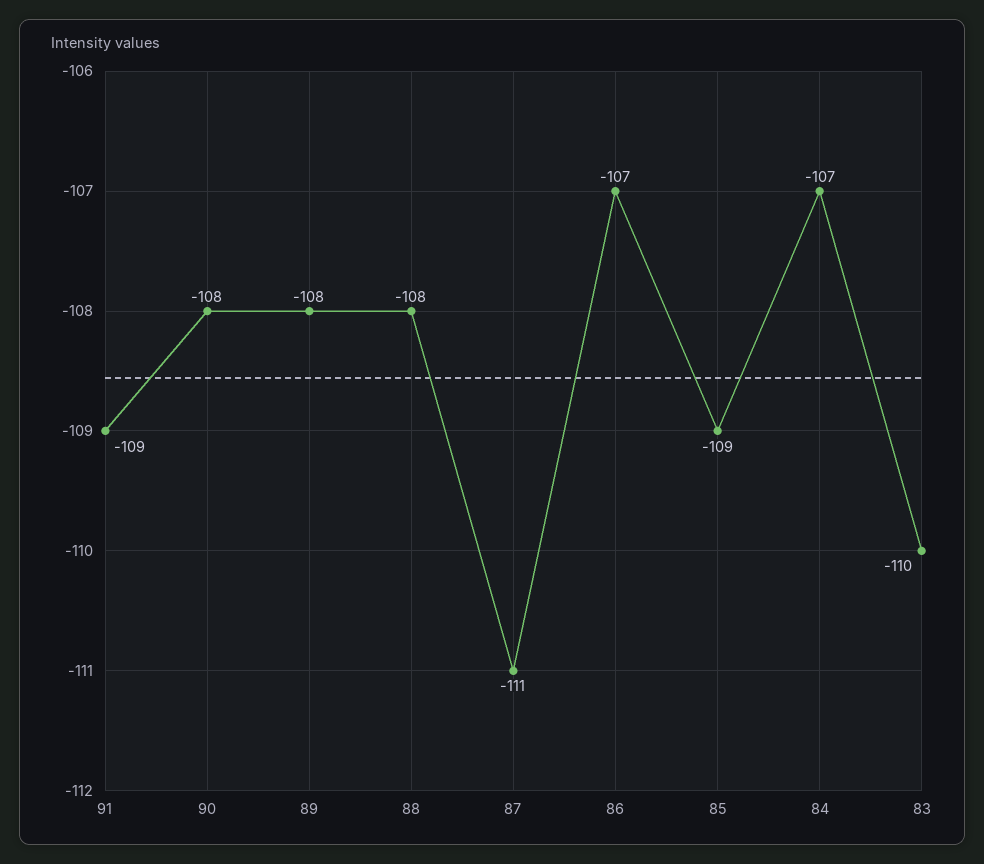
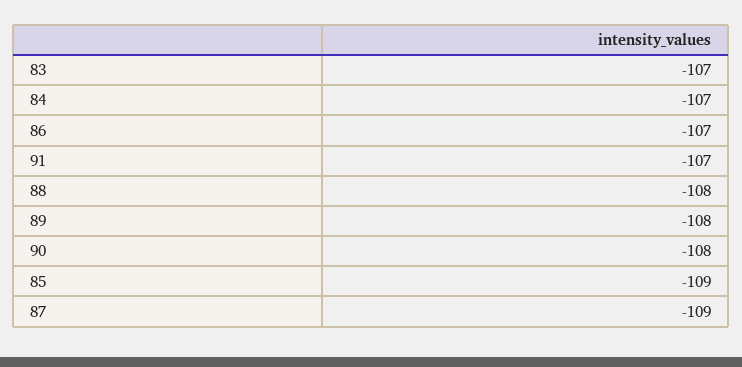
91: -109 -> -107
87: -111 -> -109
83: -110 -> -107

